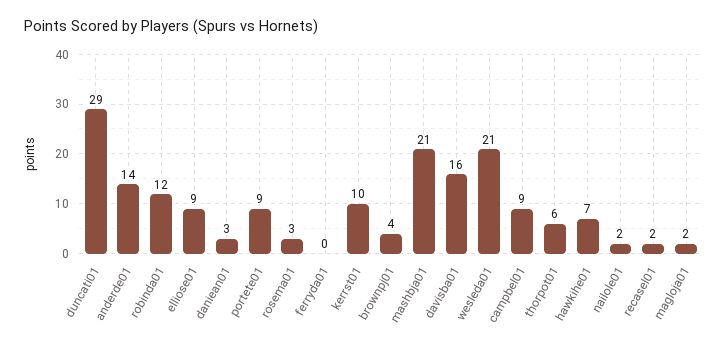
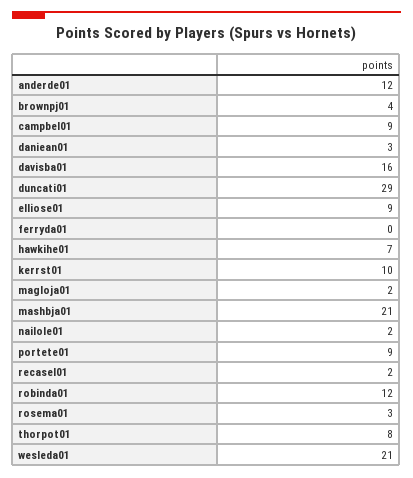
anderde01: 14 -> 12
thorpot01: 6 -> 8

